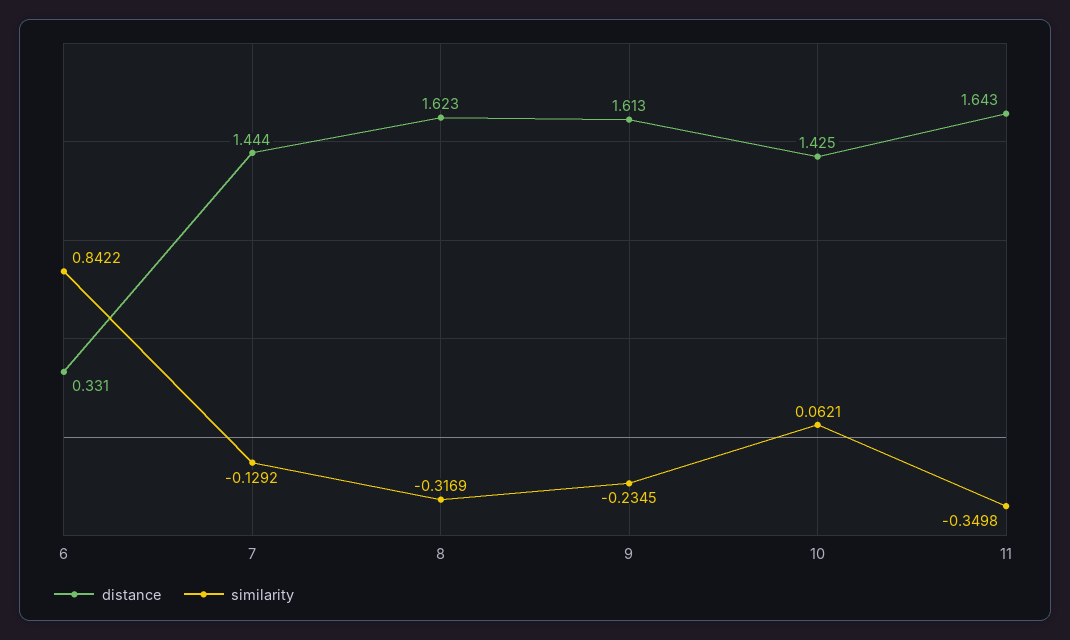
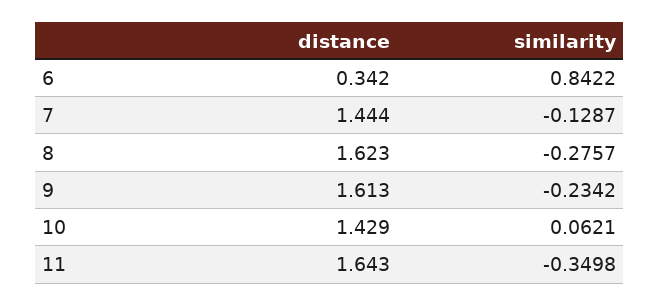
distance, 6: 0.331 -> 0.342
similarity, 7: -0.1292 -> -0.1287
similarity, 8: -0.3169 -> -0.2757
similarity, 9: -0.2345 -> -0.2342
distance, 10: 1.425 -> 1.429

